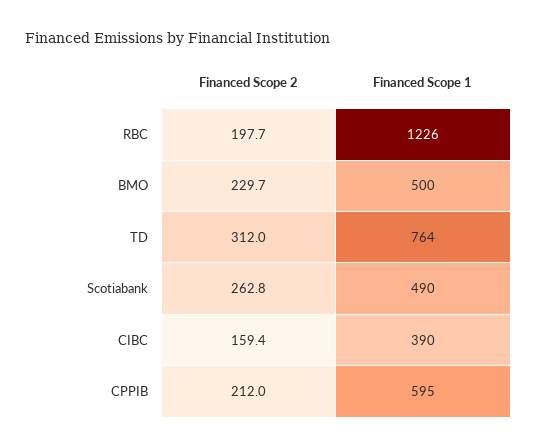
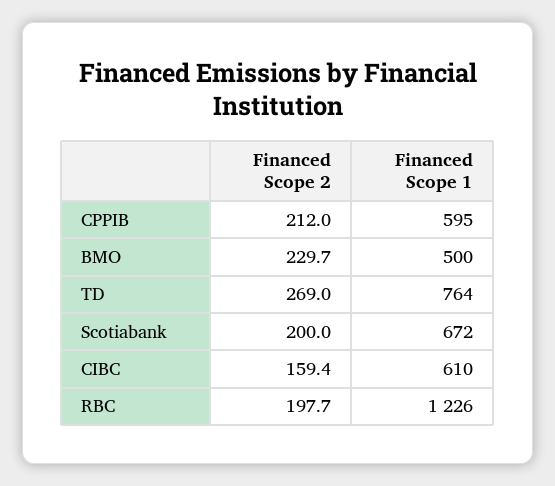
Financed Scope 2, TD: 312 -> 269
Financed Scope 2, Scotiabank: 262.8 -> 200
Financed Scope 1, Scotiabank: 490 -> 672
Financed Scope 1, CIBC: 390 -> 610

